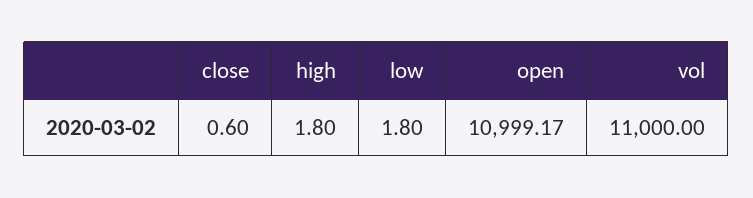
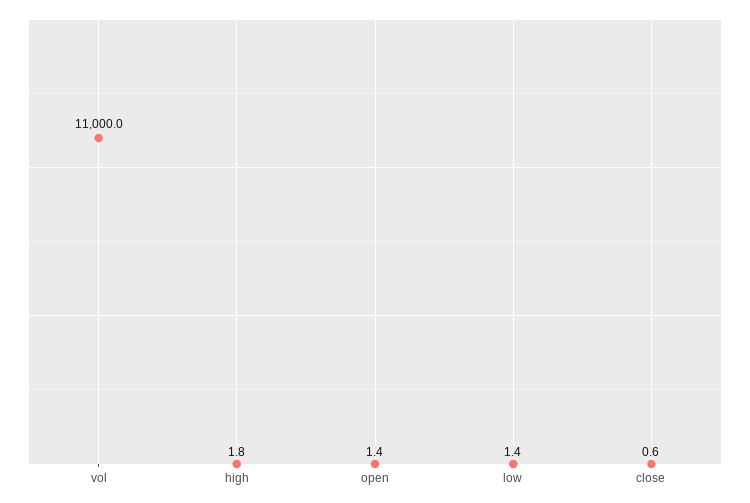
low: 1.8 -> 1.4
open: 10999.17 -> 1.4

